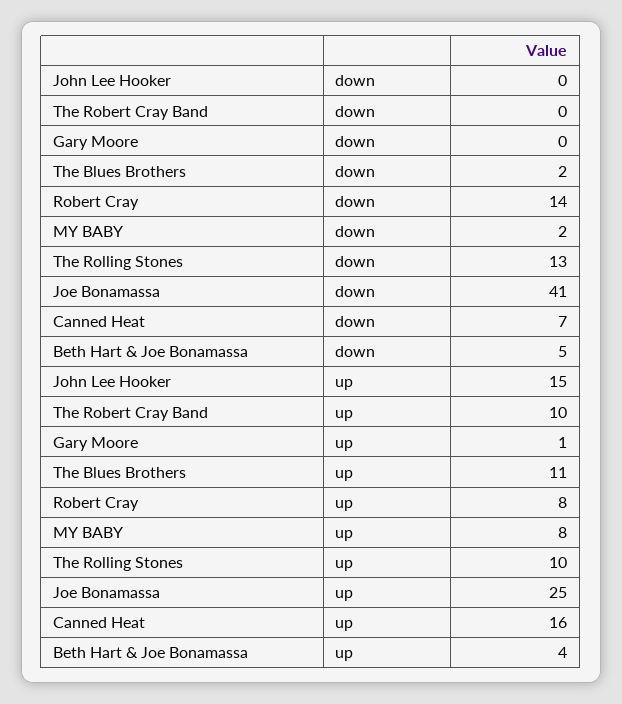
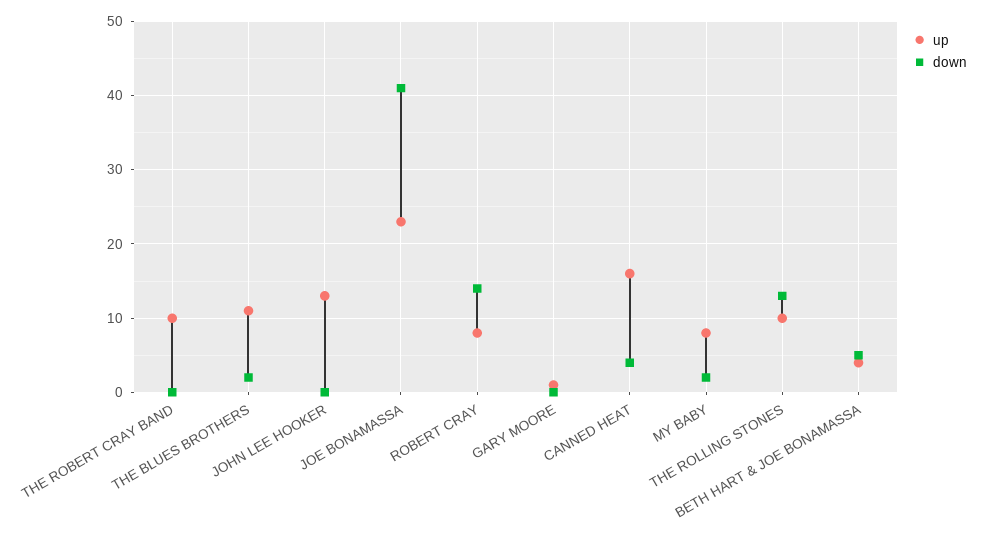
down, Canned Heat: 7 -> 4
up, John Lee Hooker: 15 -> 13
up, Joe Bonamassa: 25 -> 23

